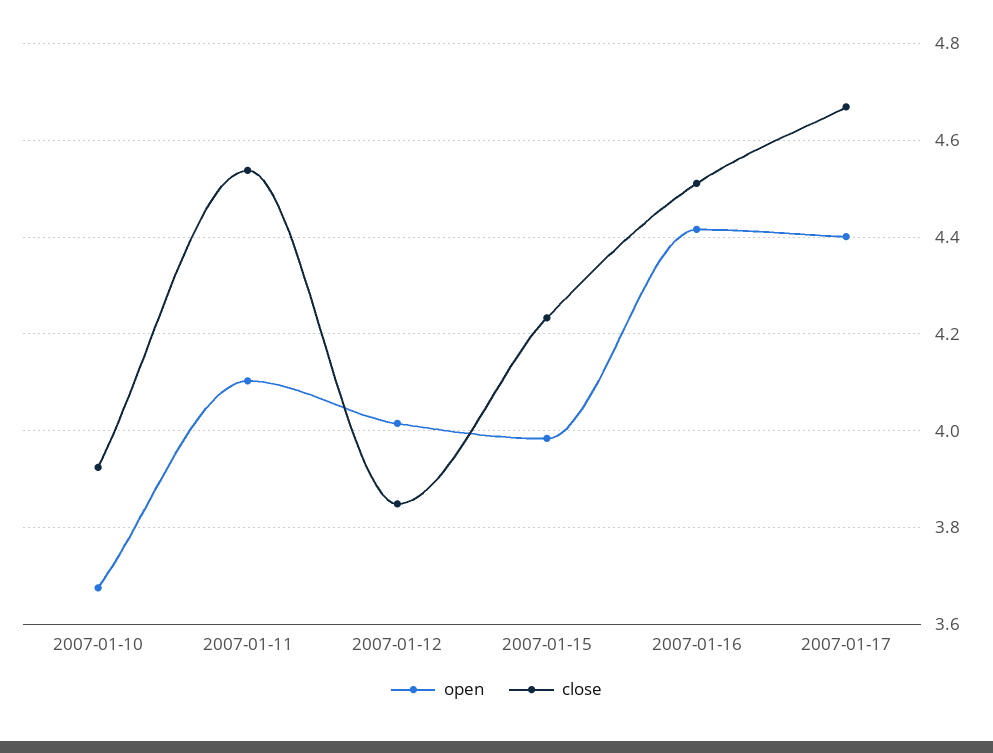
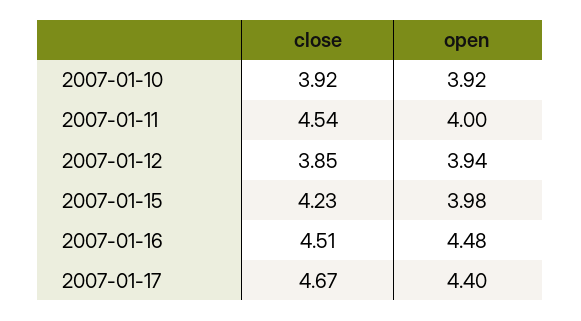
open, 2007-01-10: 3.68 -> 3.92
open, 2007-01-11: 4.1 -> 4
open, 2007-01-12: 4.02 -> 3.94
open, 2007-01-16: 4.42 -> 4.48

